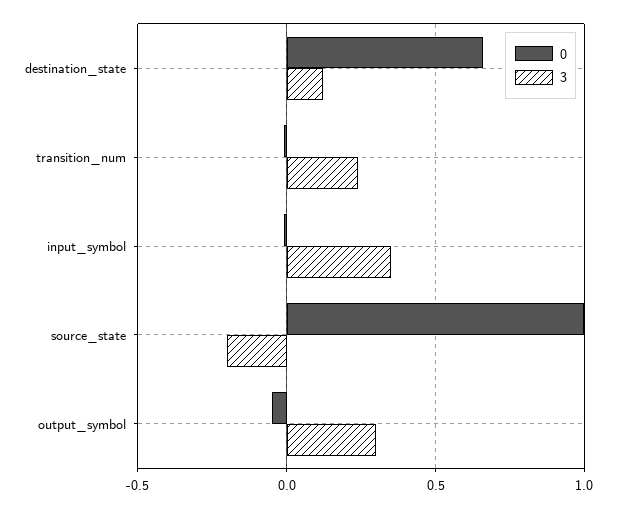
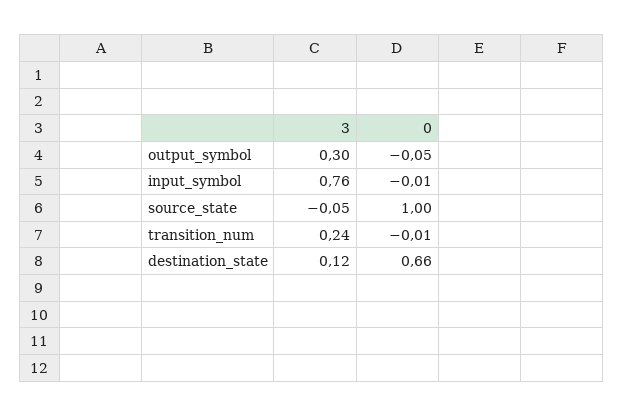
3, input_symbol: 0.35 -> 0.76
3, source_state: -0.2 -> -0.05

